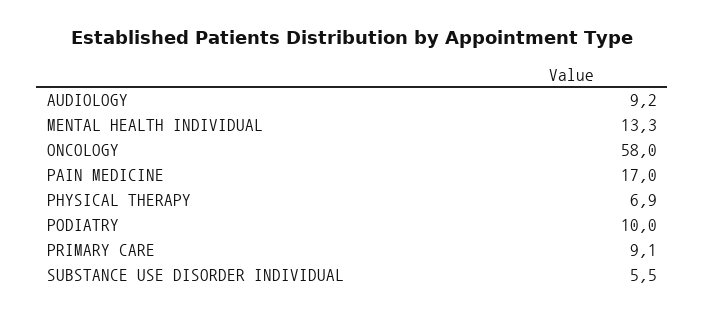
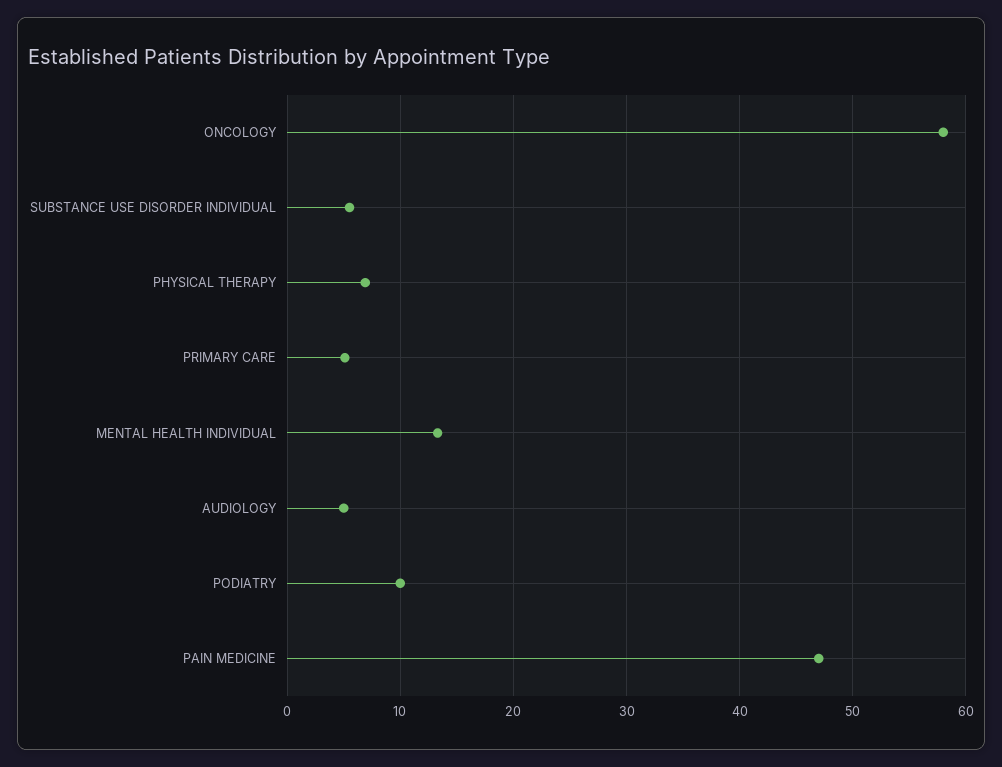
AUDIOLOGY: 9.2 -> 5
PAIN MEDICINE: 17 -> 47
PRIMARY CARE: 9.1 -> 5

